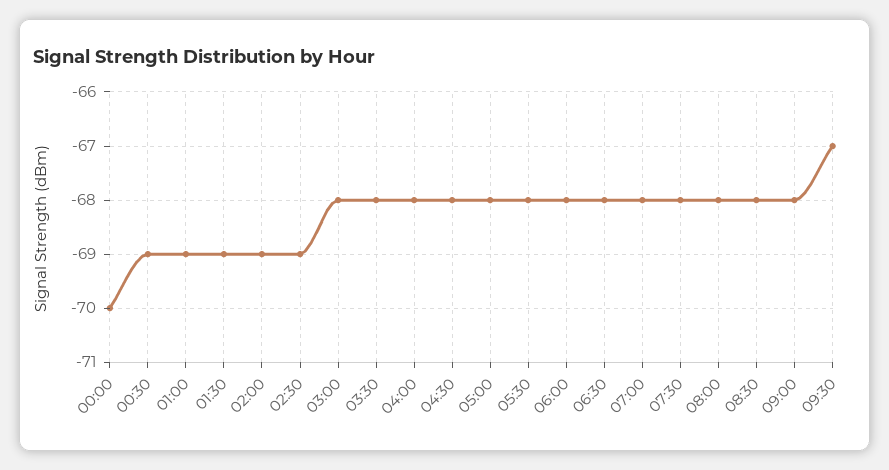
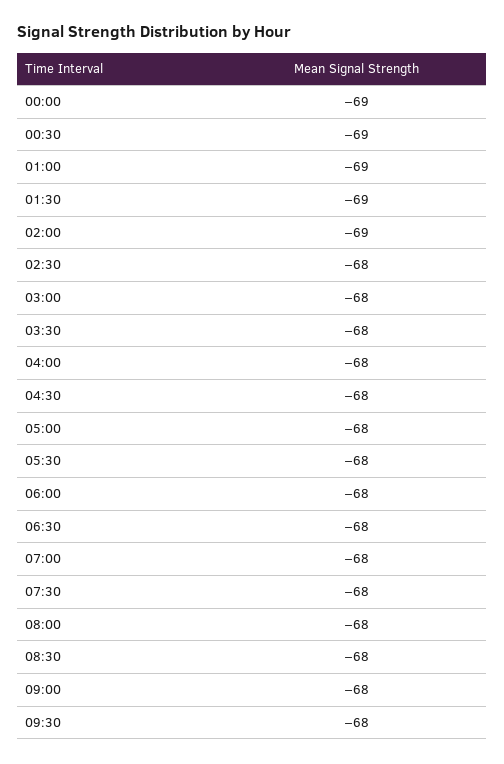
00:00: -70 -> -69
02:30: -69 -> -68
09:30: -67 -> -68

